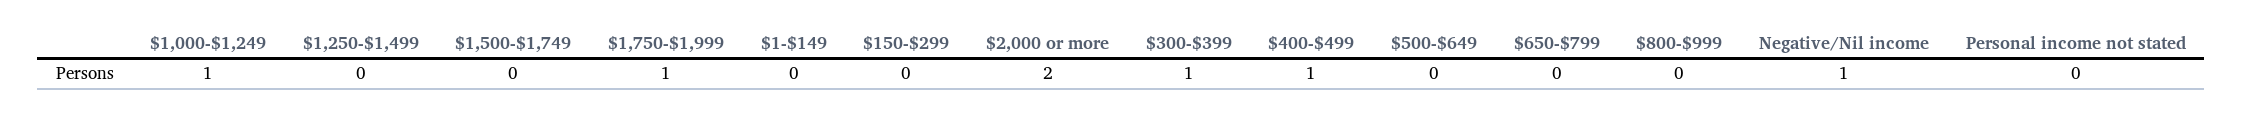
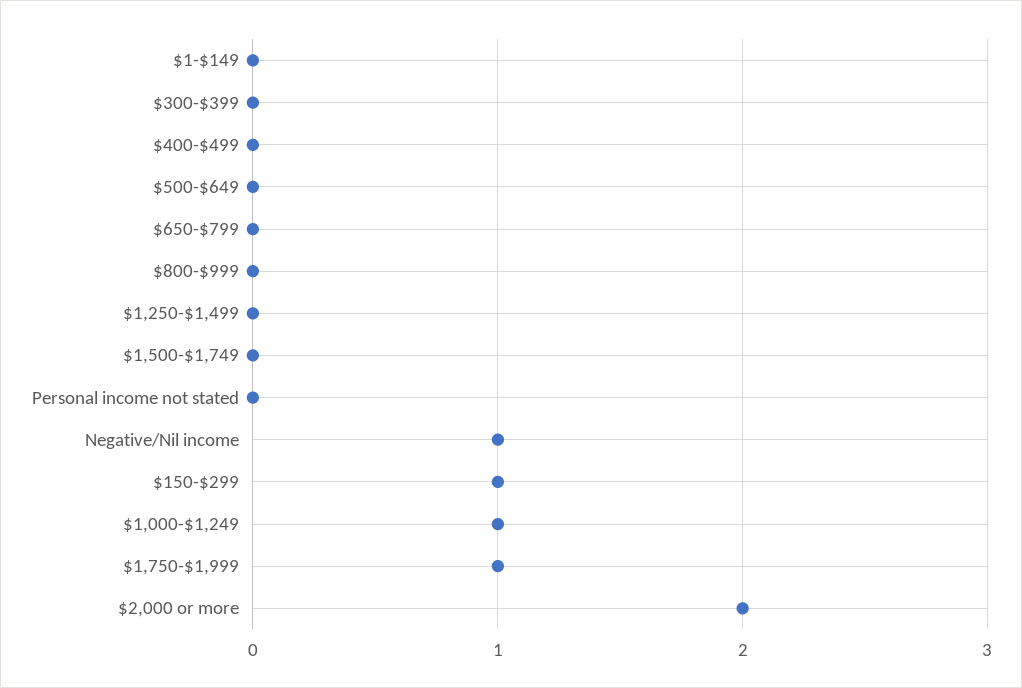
$150-$299: 0 -> 1
$300-$399: 1 -> 0
$400-$499: 1 -> 0

